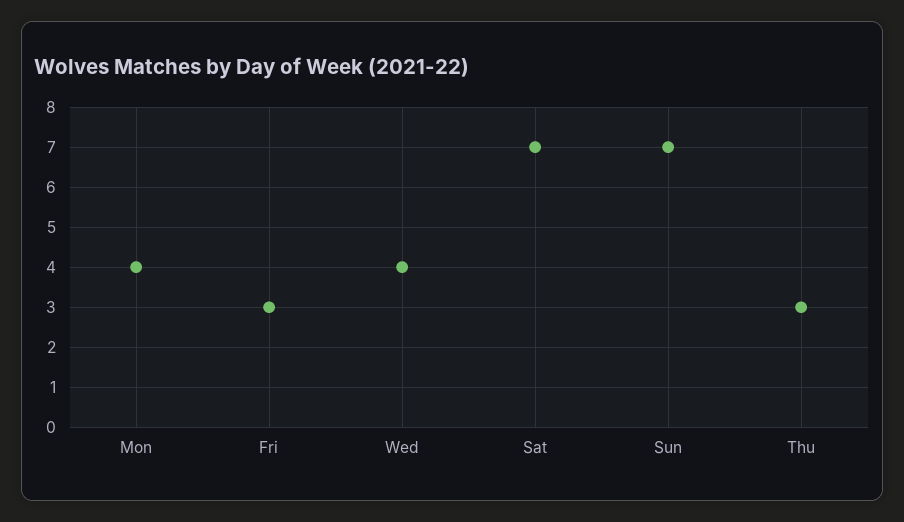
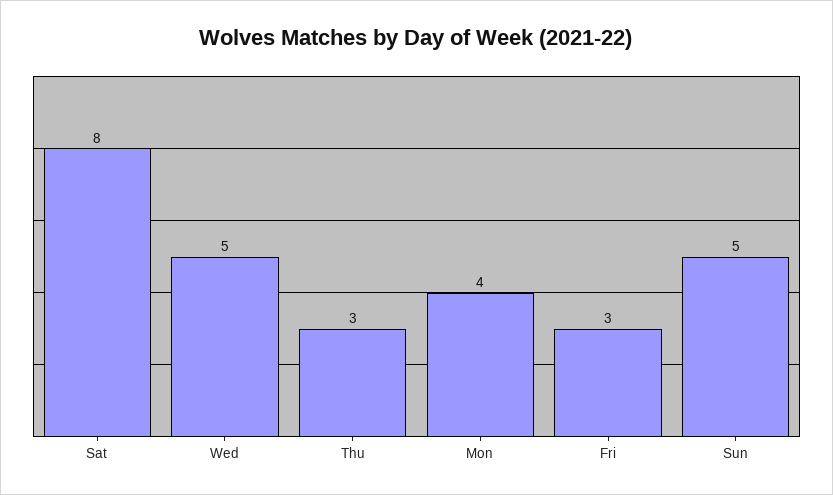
Wed: 4 -> 5
Sat: 7 -> 8
Sun: 7 -> 5

